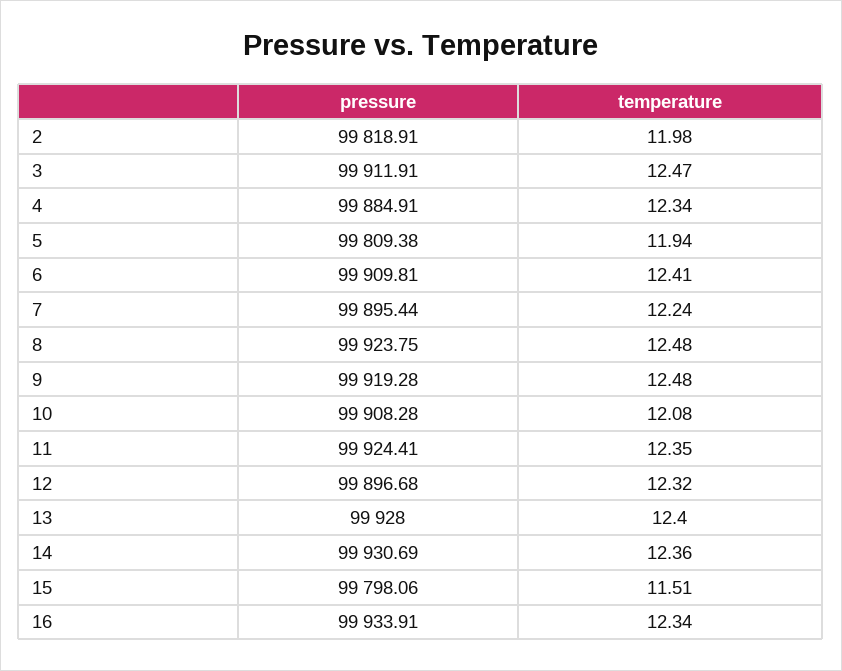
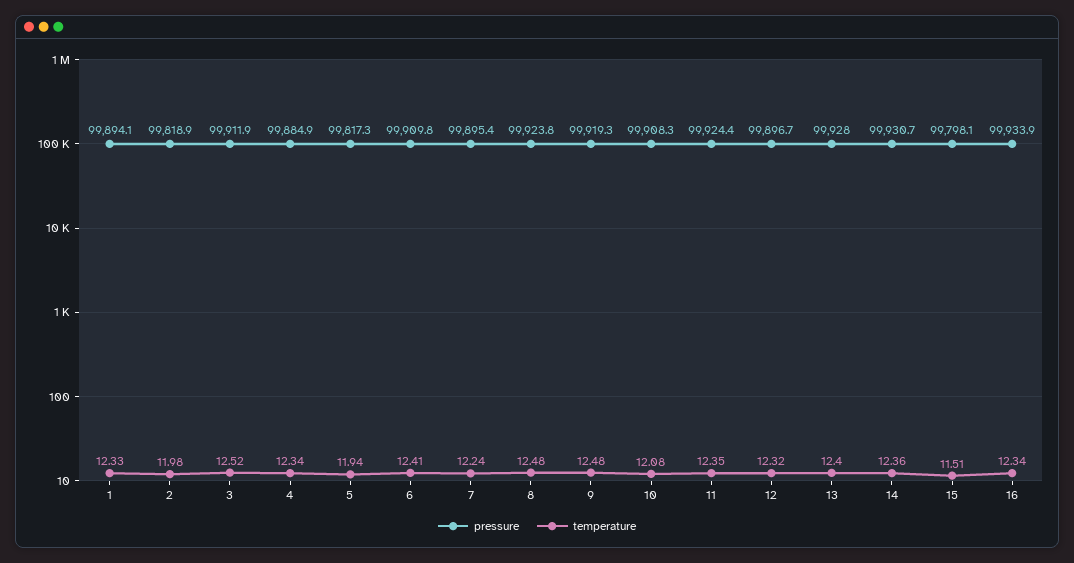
temperature, 3: 12.47 -> 12.52
pressure, 5: 99809.38 -> 99817.3
pressure, 1: none -> 99894.1
temperature, 1: none -> 12.33

